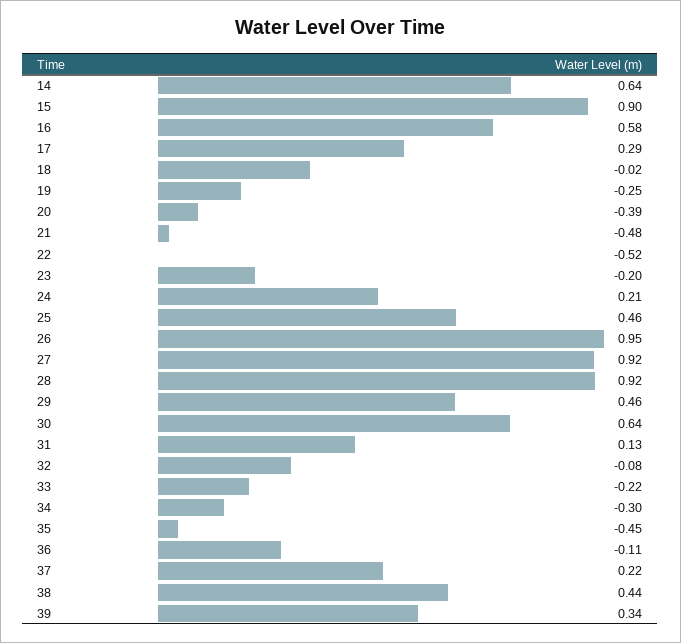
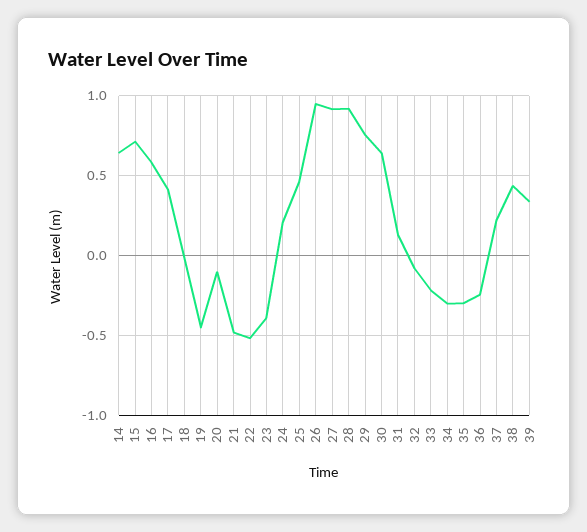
15: 0.9 -> 0.7
17: 0.29 -> 0.4
19: -0.25 -> -0.45
20: -0.39 -> -0.1
23: -0.2 -> -0.4
29: 0.46 -> 0.75
35: -0.45 -> -0.3
36: -0.11 -> -0.25

